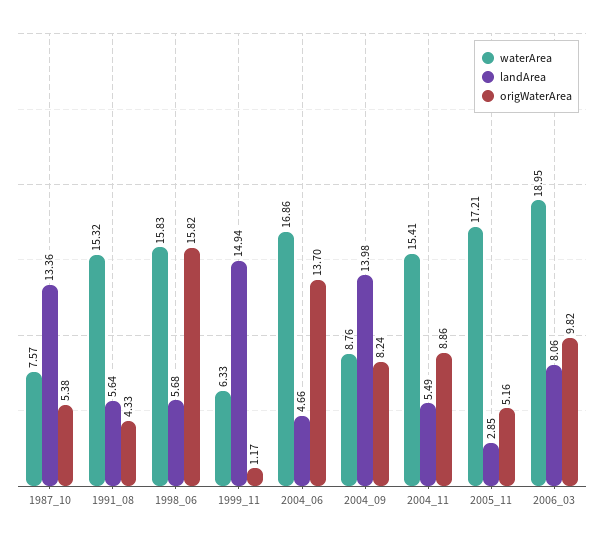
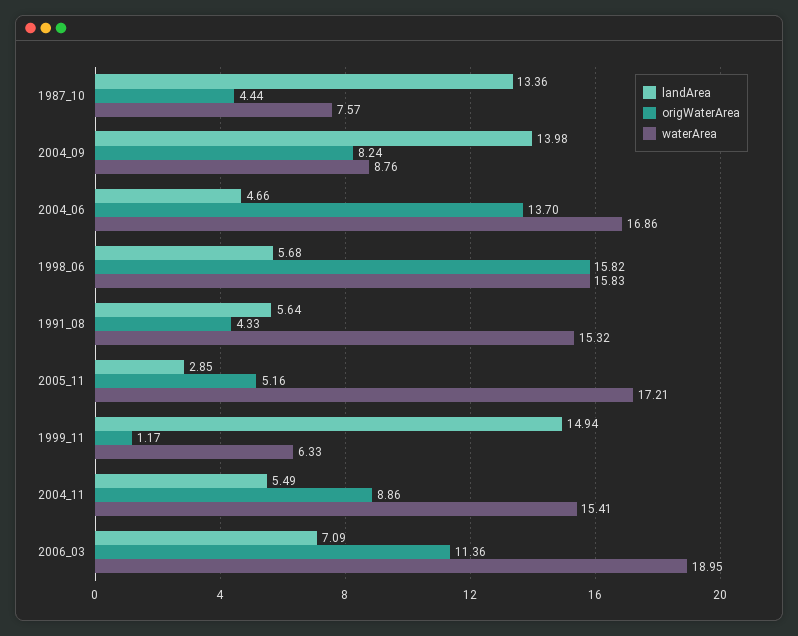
origWaterArea, 1987_10: 5.38 -> 4.44
landArea, 2006_03: 8.06 -> 7.09
origWaterArea, 2006_03: 9.82 -> 11.36

